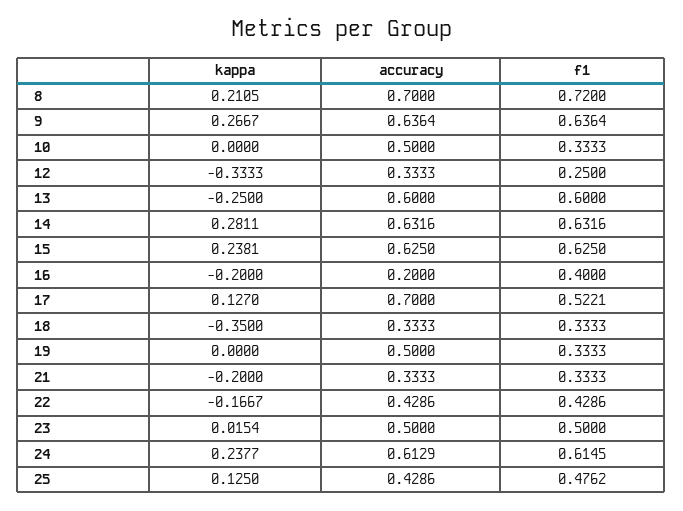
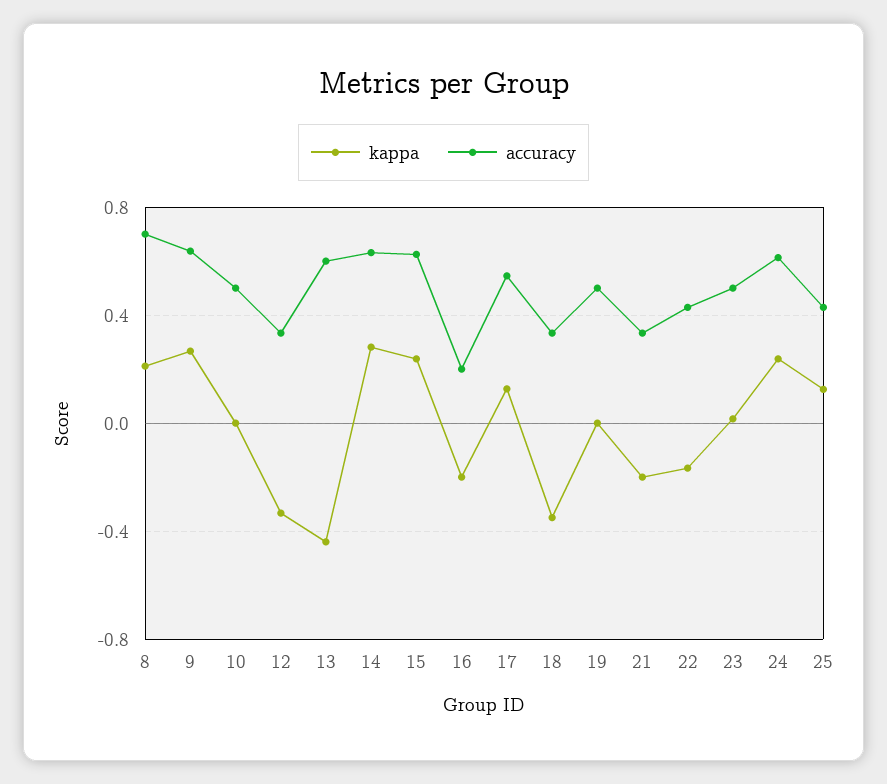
f1, 8: 0.72 -> none
f1, 9: 0.6364 -> none
f1, 10: 0.3333 -> none
f1, 12: 0.25 -> none
kappa, 13: -0.25 -> -0.45
f1, 13: 0.6 -> none
f1, 14: 0.6316 -> none
f1, 15: 0.625 -> none
f1, 16: 0.4 -> none
accuracy, 17: 0.7 -> 0.55
f1, 17: 0.5221 -> none
f1, 18: 0.3333 -> none
f1, 19: 0.3333 -> none
f1, 21: 0.3333 -> none
f1, 22: 0.4286 -> none
f1, 23: 0.5 -> none
f1, 24: 0.6145 -> none
f1, 25: 0.4762 -> none

